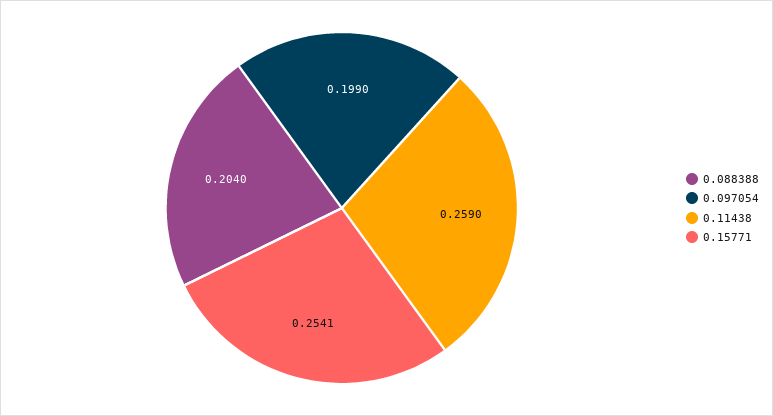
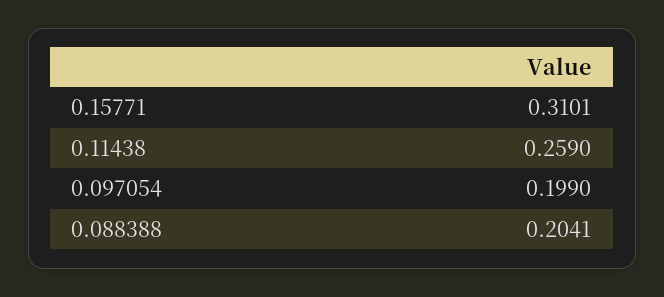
0.088388: 0.204 -> 0.2041
0.15771: 0.2541 -> 0.3101

